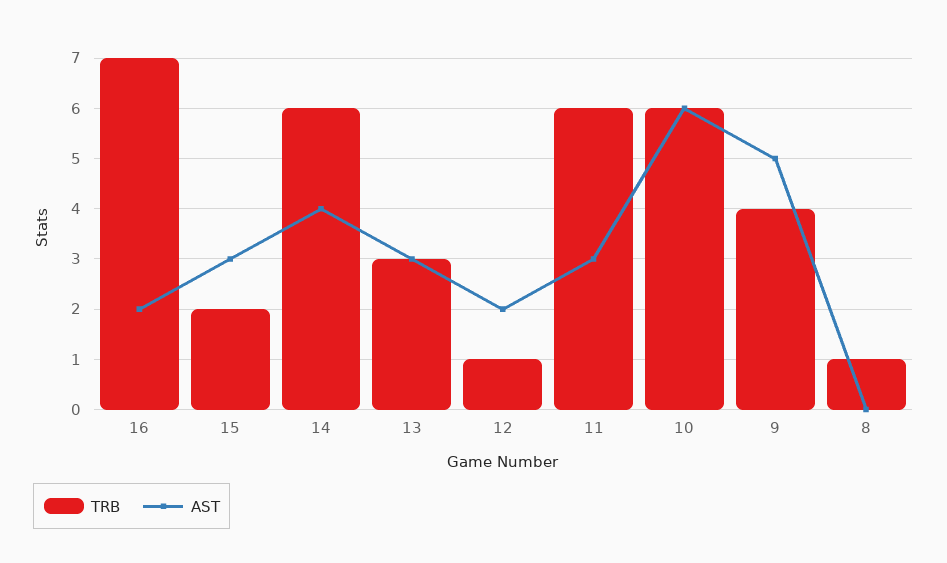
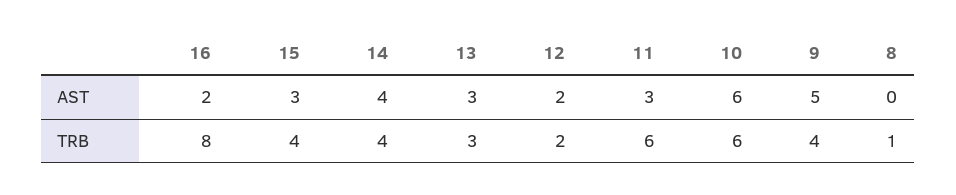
TRB, 16: 7 -> 8
TRB, 15: 2 -> 4
TRB, 14: 6 -> 4
TRB, 12: 1 -> 2

